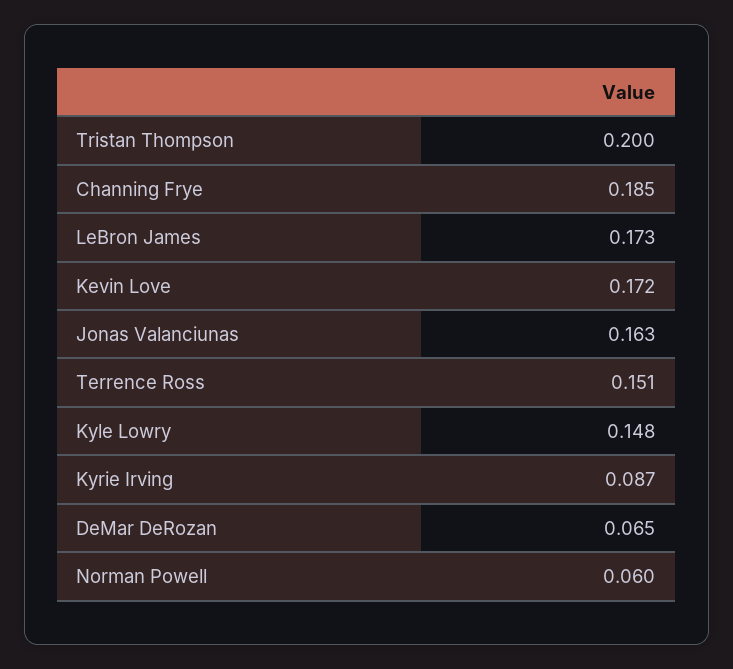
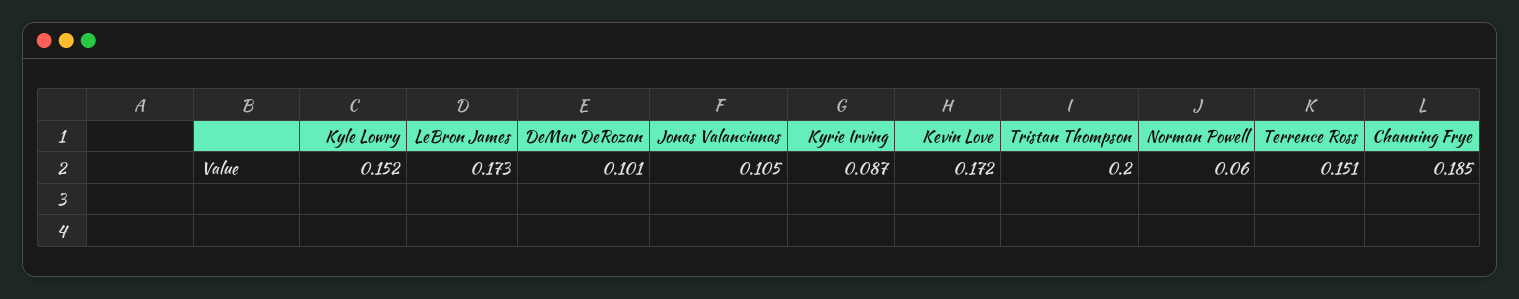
Jonas Valanciunas: 0.163 -> 0.105
Kyle Lowry: 0.148 -> 0.152
DeMar DeRozan: 0.065 -> 0.101

